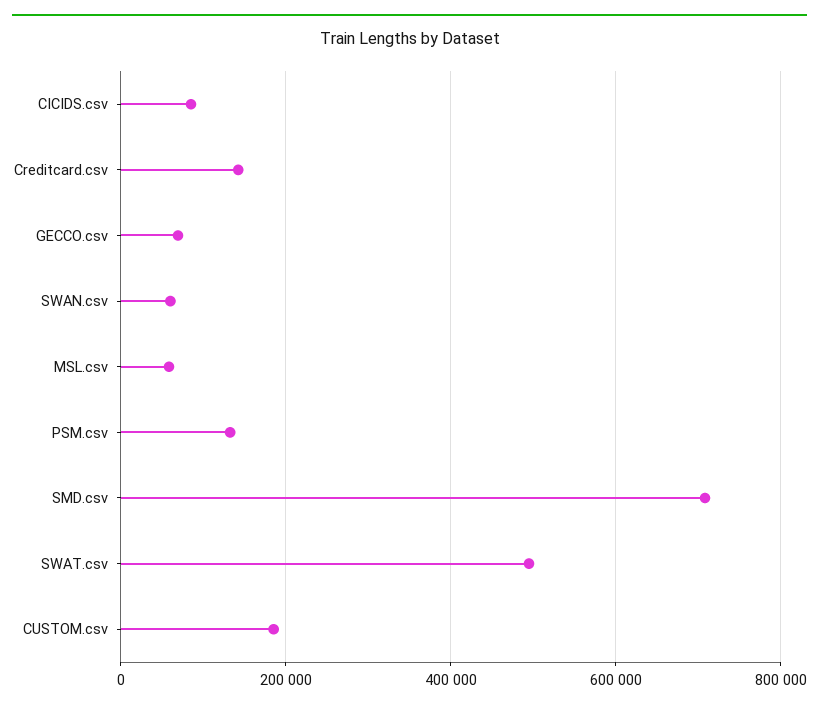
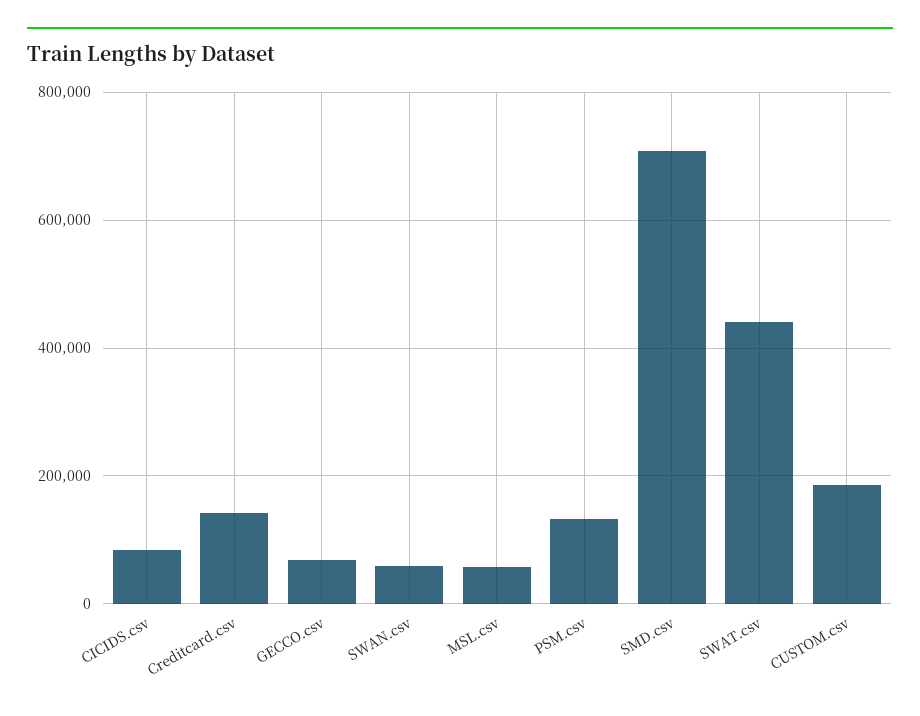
SWAT.csv: 500000 -> 440000

